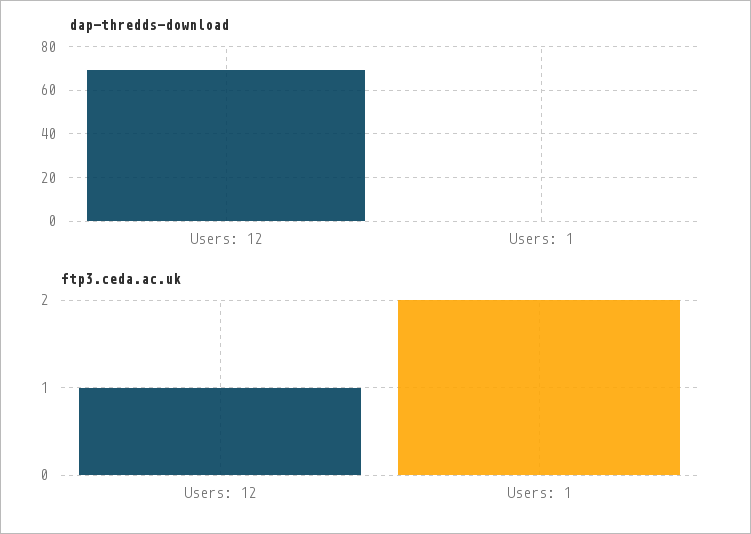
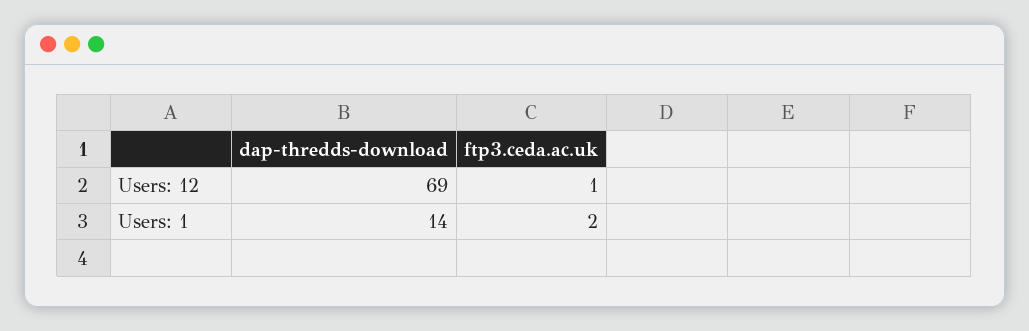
dap-thredds-download, Users: 1: 0 -> 14

